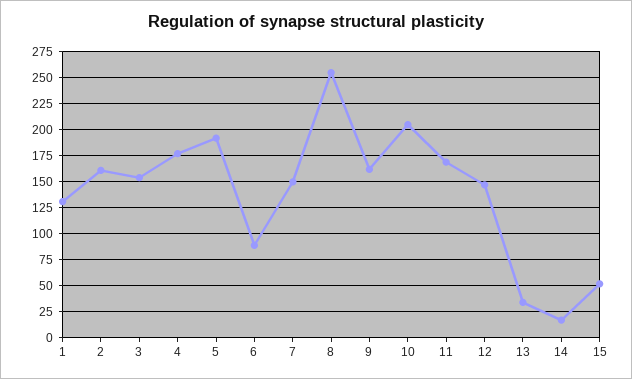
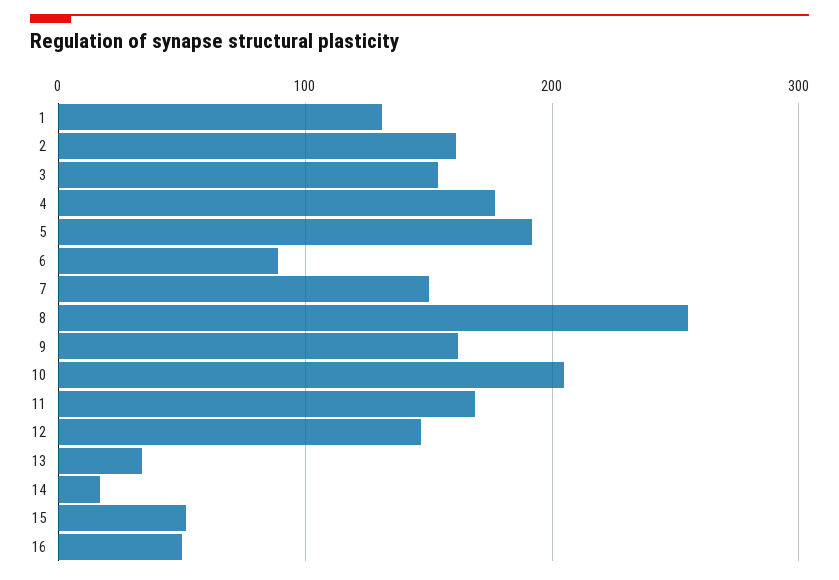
16: none -> 50

